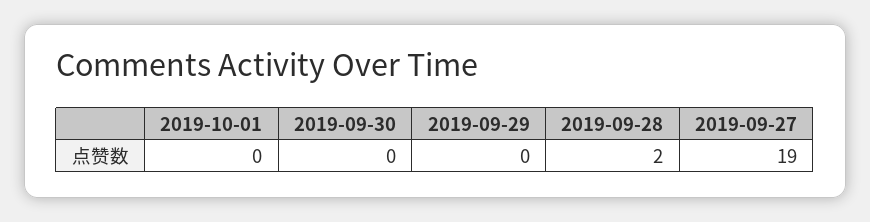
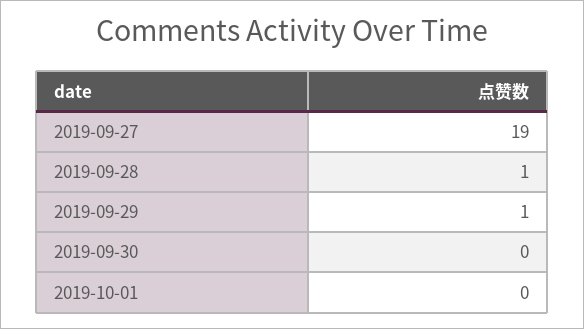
2019-09-29: 0 -> 1
2019-09-28: 2 -> 1

